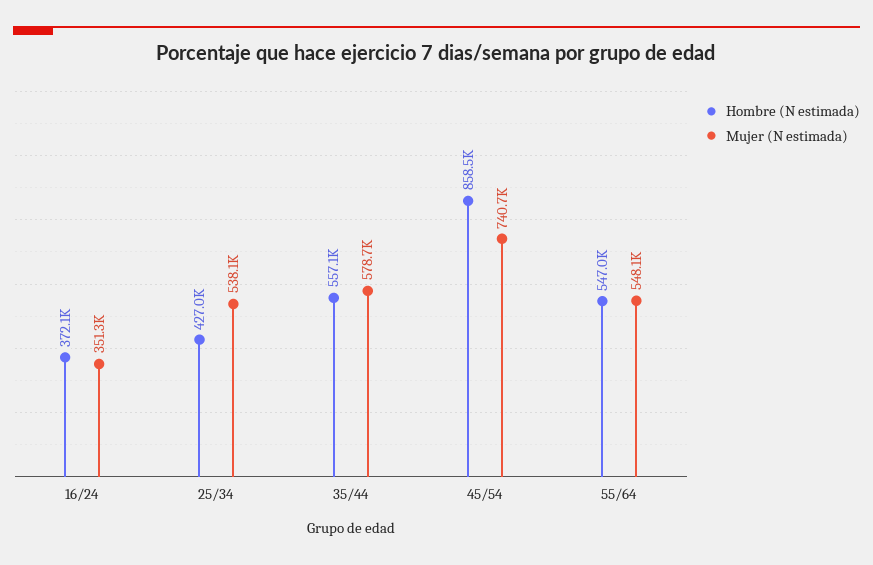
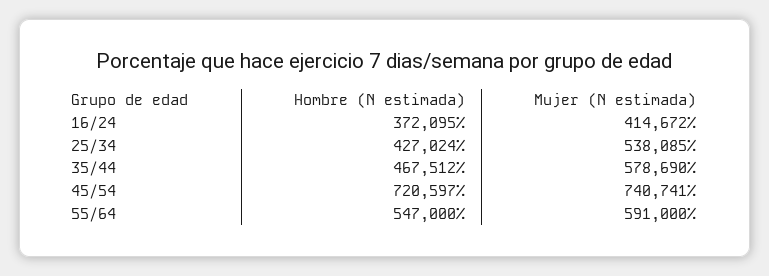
Mujer (N estimada), 16/24: 351300 -> 414672
Hombre (N estimada), 35/44: 557100 -> 467512
Hombre (N estimada), 45/54: 858500 -> 720597
Mujer (N estimada), 55/64: 548100 -> 591000

